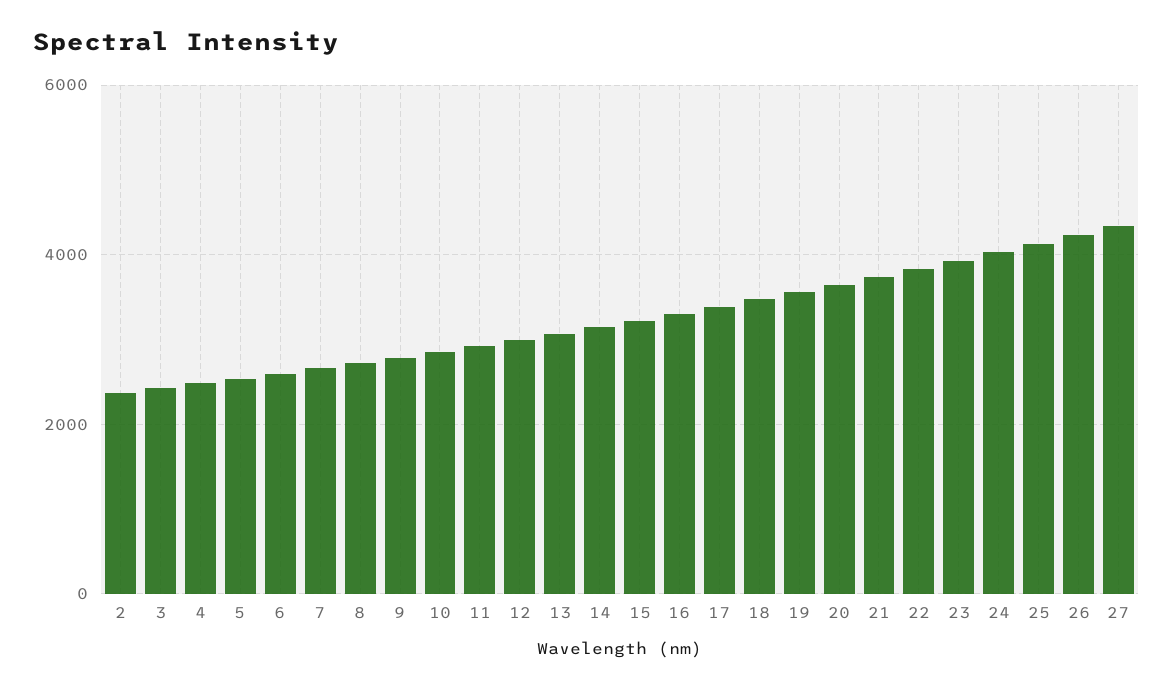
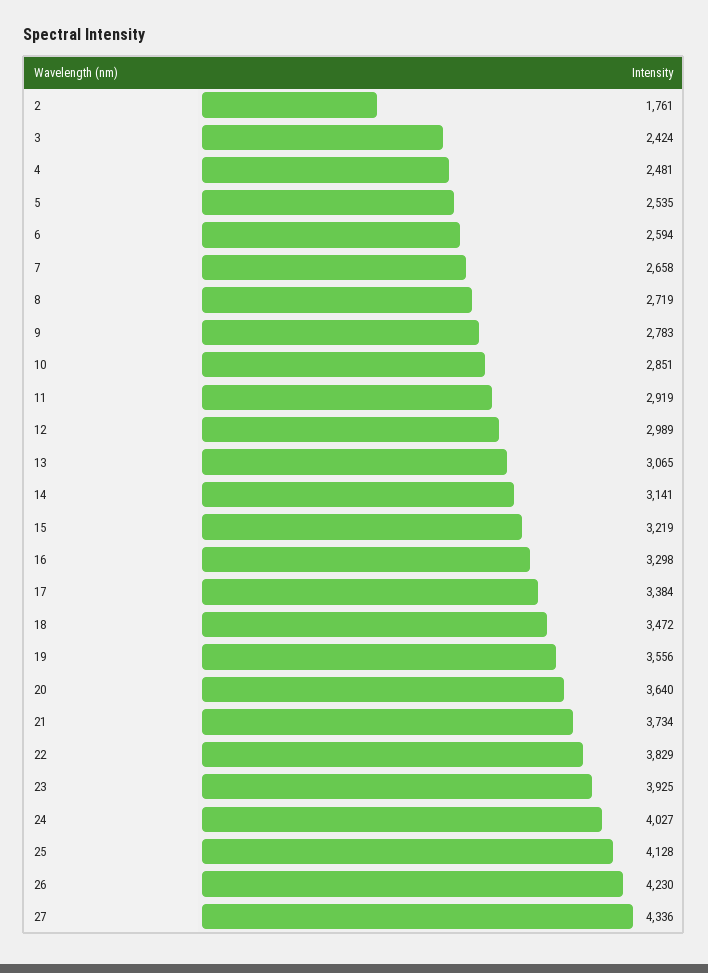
2: 2400 -> 1761

